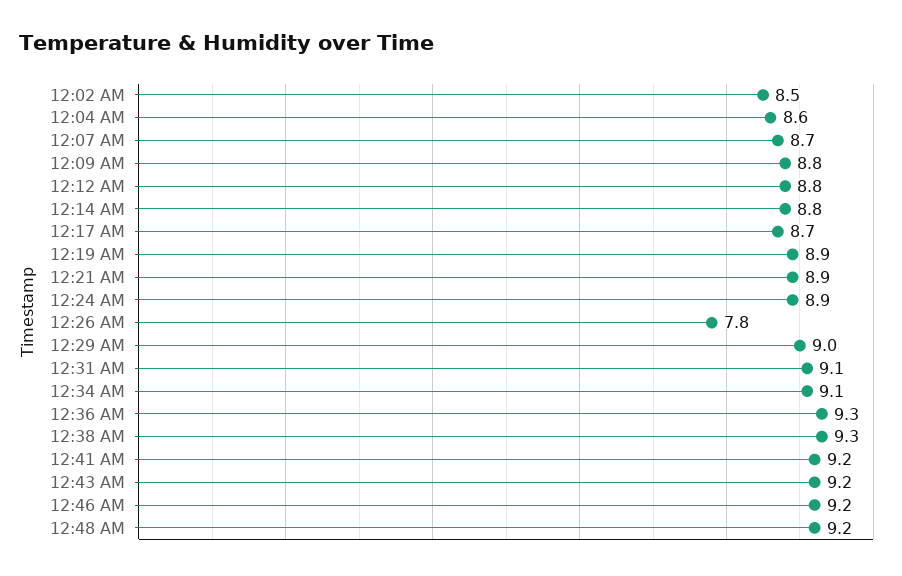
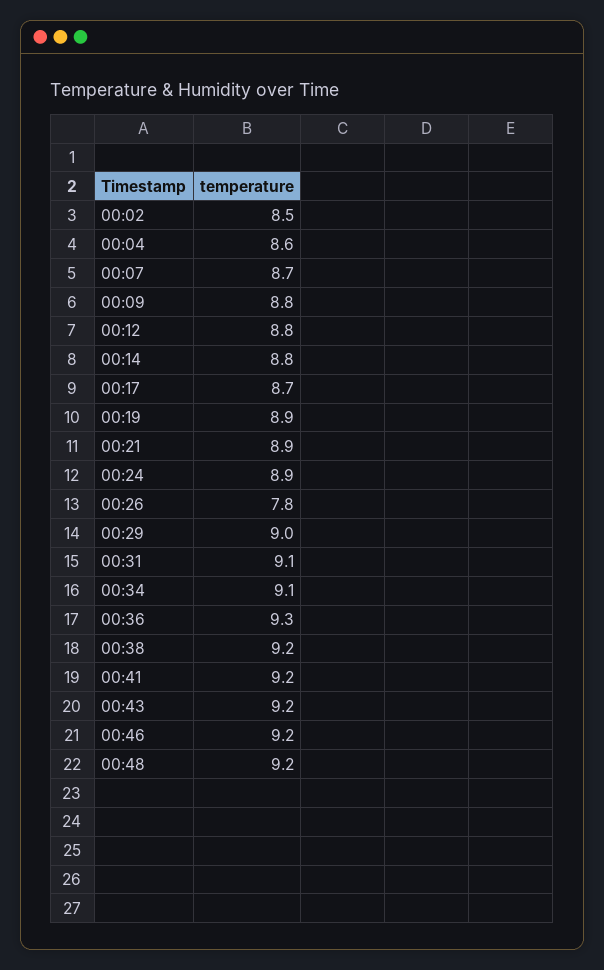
12:38 AM: 9.3 -> 9.2

